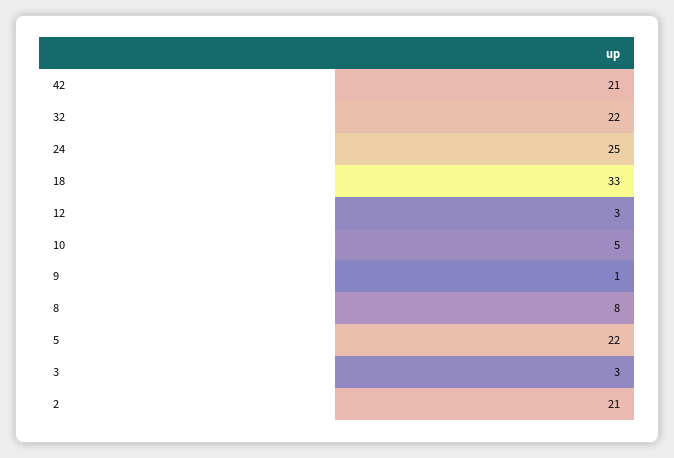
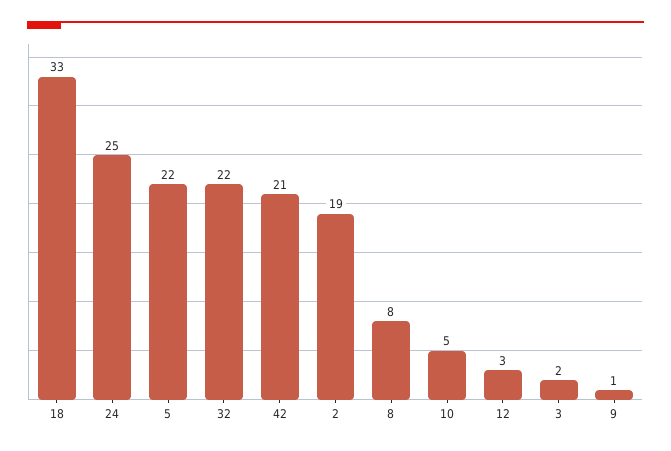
3: 3 -> 2
2: 21 -> 19

